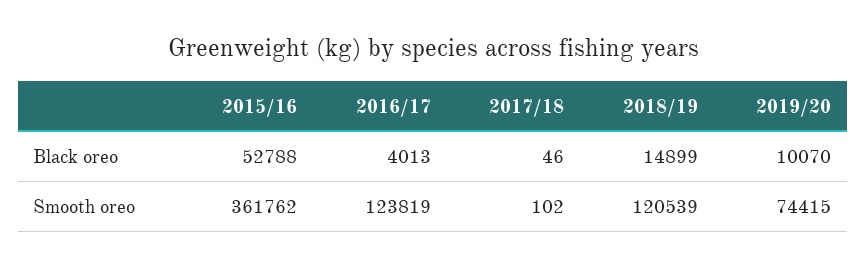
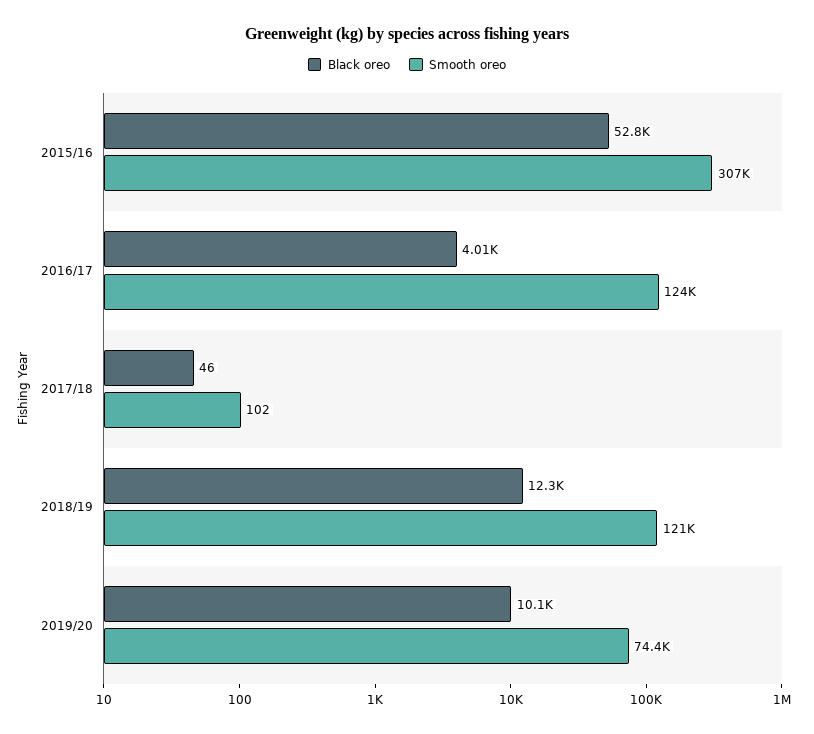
Black oreo, 2018/19: 14899 -> 12300
Smooth oreo, 2015/16: 361762 -> 307000

